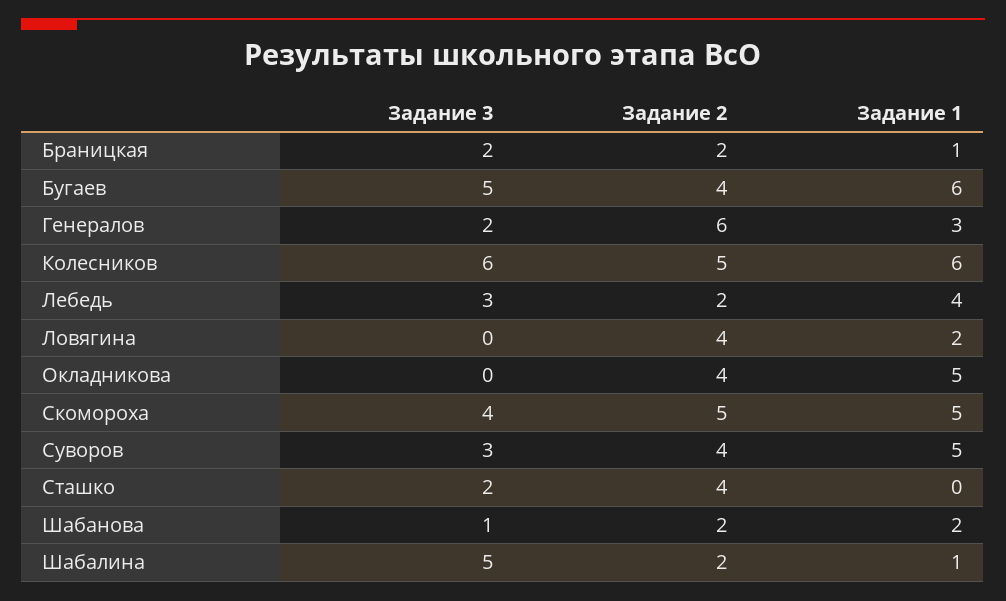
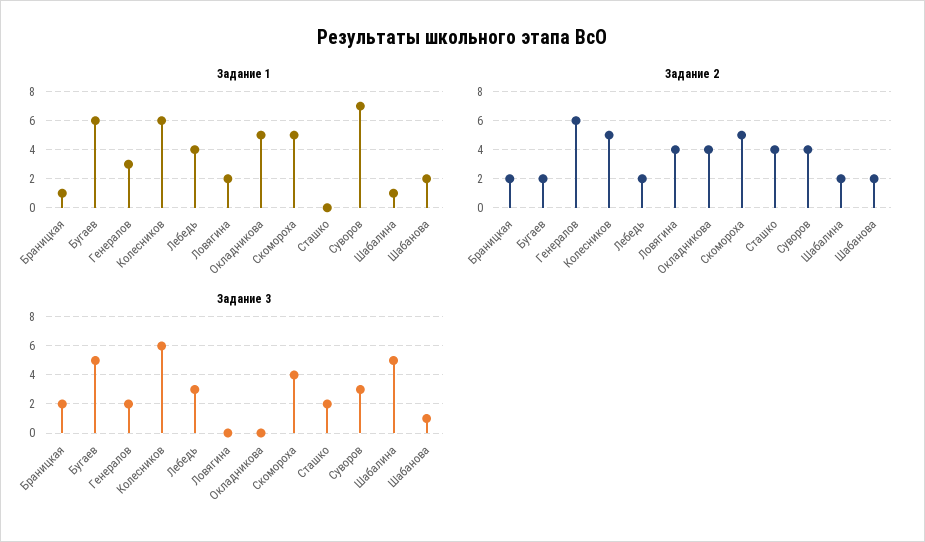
Задание 2, Бугаев: 4 -> 2
Задание 1, Суворов: 5 -> 7

